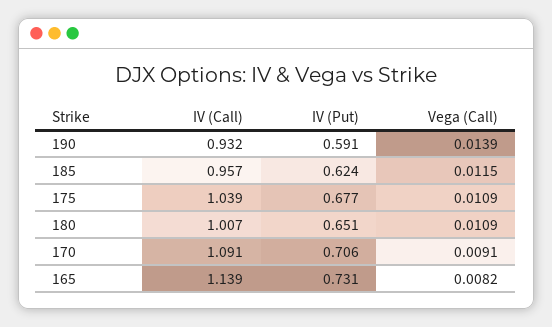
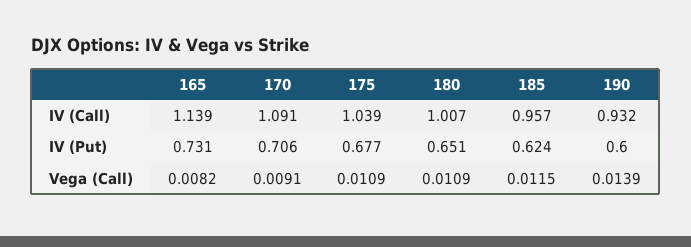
IV (Put), 190: 0.591 -> 0.6

